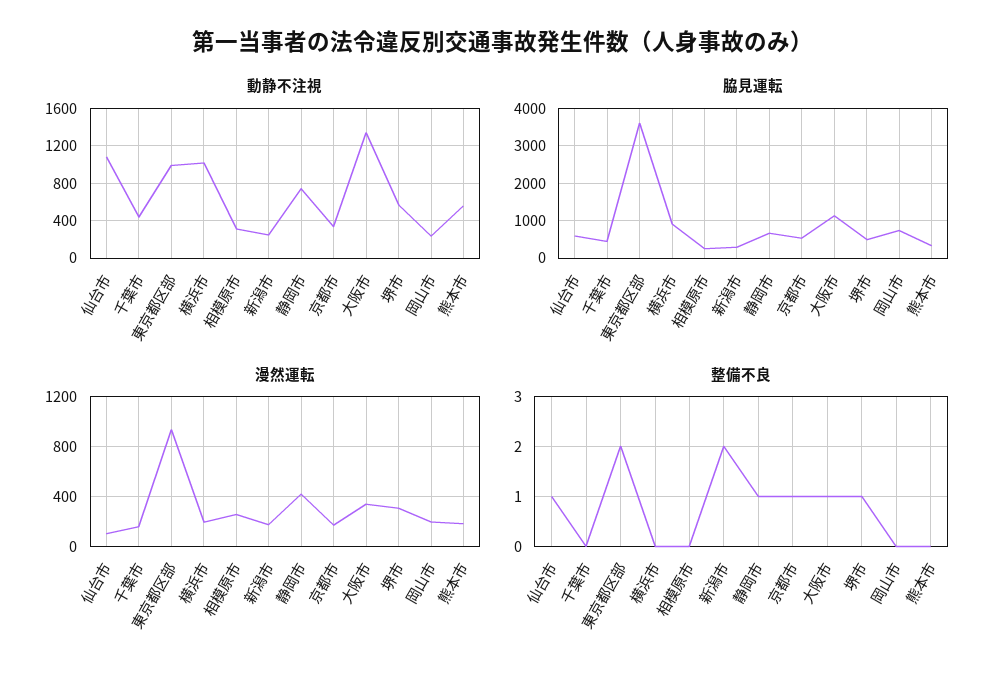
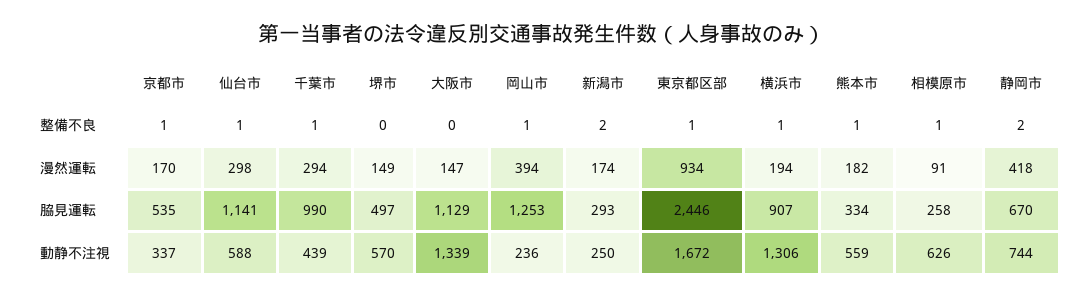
動静不注視, 仙台市: 1100 -> 588
動静不注視, 東京都区部: 1000 -> 1672
動静不注視, 横浜市: 1000 -> 1306
動静不注視, 相模原市: 300 -> 626
脇見運転, 仙台市: 600 -> 1141
脇見運転, 千葉市: 400 -> 990
脇見運転, 東京都区部: 3600 -> 2446
脇見運転, 岡山市: 800 -> 1253
漫然運転, 仙台市: 100 -> 298
漫然運転, 千葉市: 150 -> 294
漫然運転, 相模原市: 250 -> 91
漫然運転, 大阪市: 350 -> 147
漫然運転, 堺市: 300 -> 149
漫然運転, 岡山市: 200 -> 394
整備不良, 千葉市: 0 -> 1
整備不良, 東京都区部: 2 -> 1
整備不良, 横浜市: 0 -> 1
整備不良, 相模原市: 0 -> 1
整備不良, 静岡市: 1 -> 2
整備不良, 大阪市: 1 -> 0
整備不良, 堺市: 1 -> 0
整備不良, 岡山市: 0 -> 1
整備不良, 熊本市: 0 -> 1

